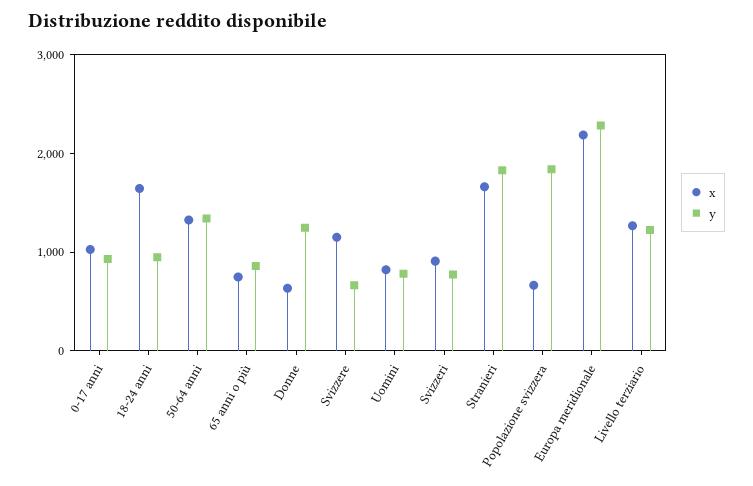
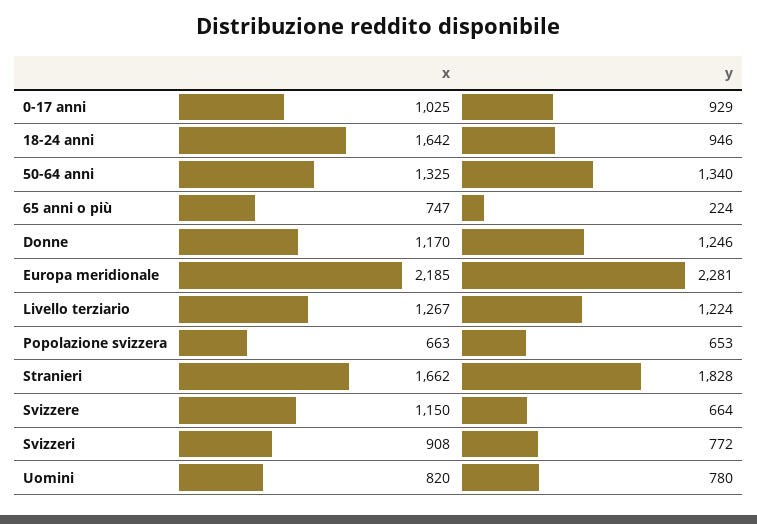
y, 65 anni o più: 800 -> 224
x, Donne: 600 -> 1170
y, Popolazione svizzera: 1800 -> 653

